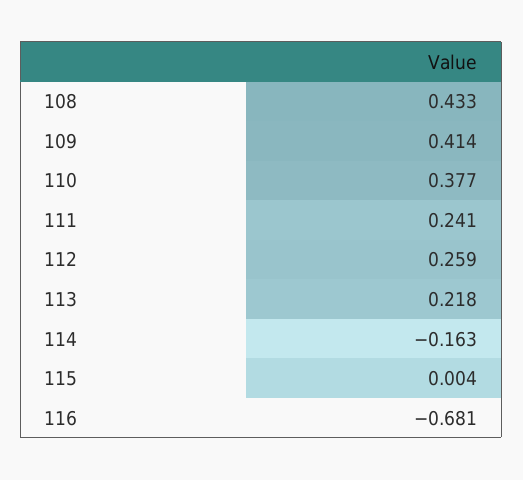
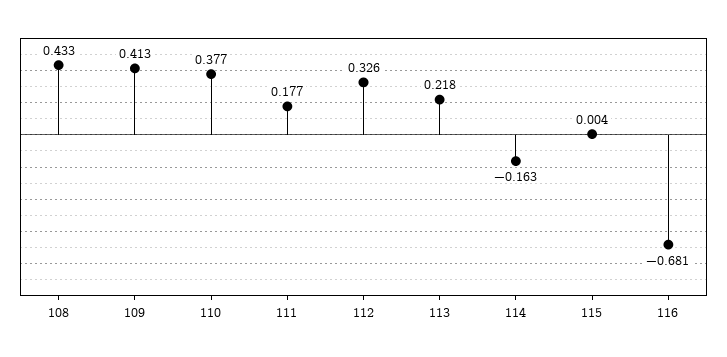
109: 0.414 -> 0.413
111: 0.241 -> 0.177
112: 0.259 -> 0.326

